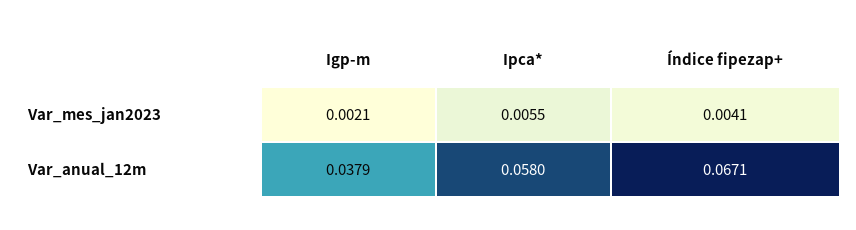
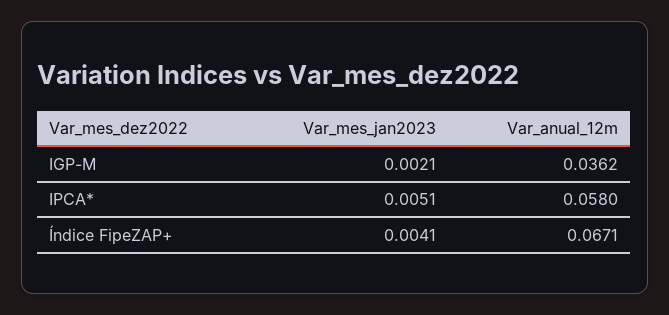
Ipca*, Var_mes_jan2023: 0.0055 -> 0.0051
Igp-m, Var_anual_12m: 0.0379 -> 0.0362

